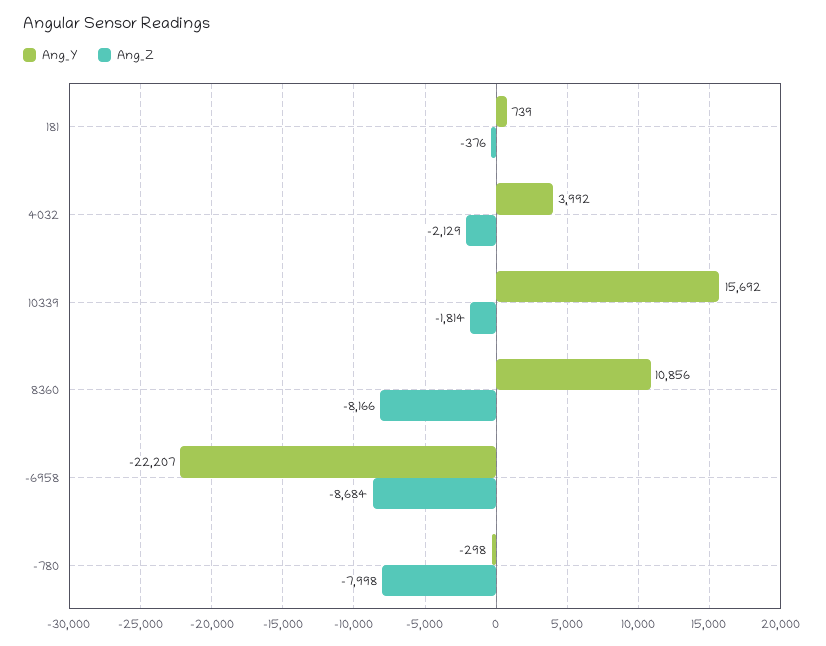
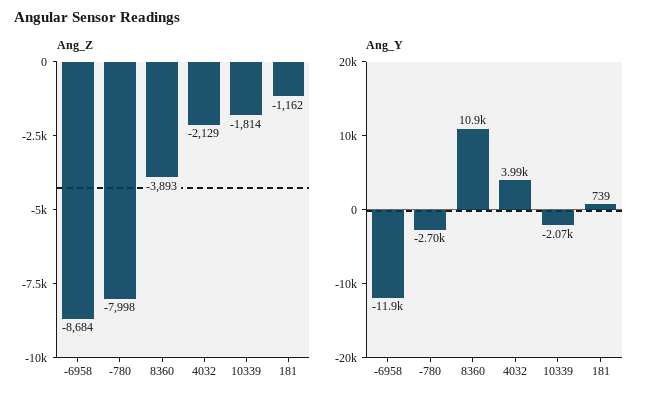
Ang_Z, 181: -376 -> -1162
Ang_Y, 10339: 15692 -> -2070
Ang_Z, 8360: -8166 -> -3893
Ang_Y, -6958: -22207 -> -11900
Ang_Y, -780: -298 -> -2700

